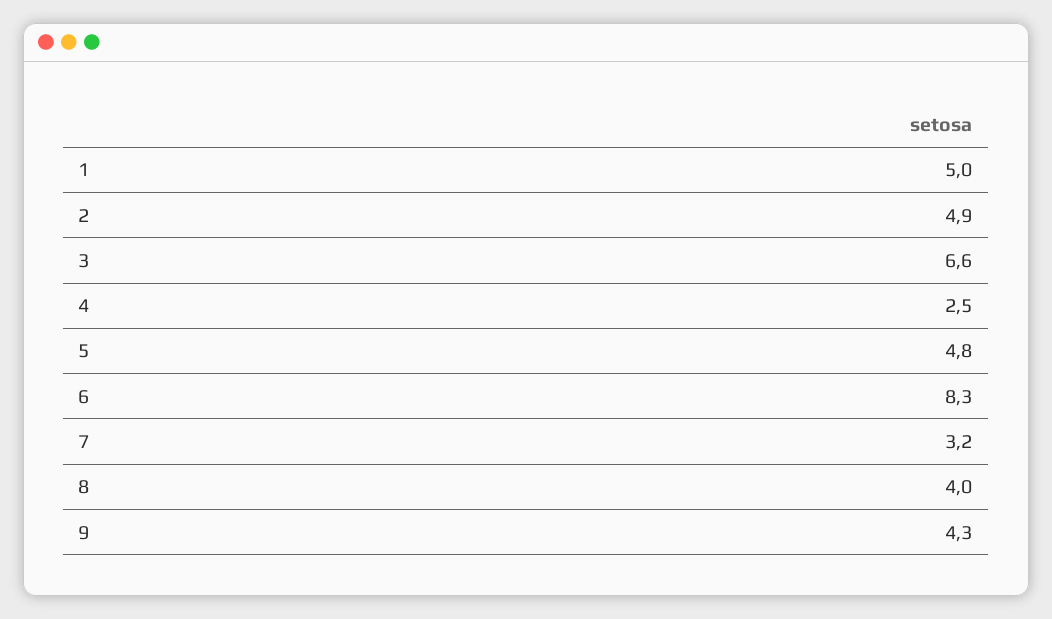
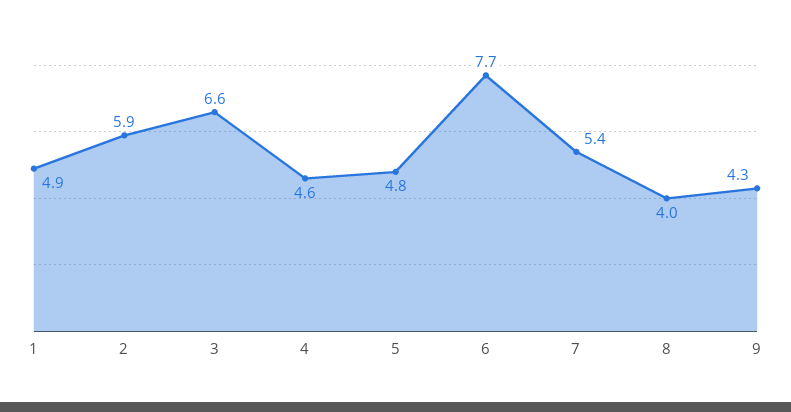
1: 5 -> 4.9
2: 4.9 -> 5.9
4: 2.5 -> 4.6
6: 8.3 -> 7.7
7: 3.2 -> 5.4

